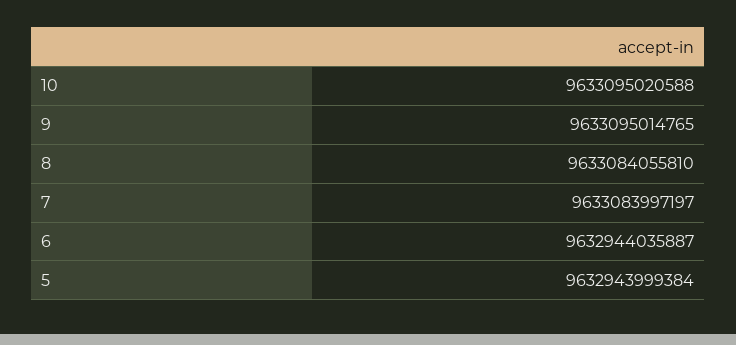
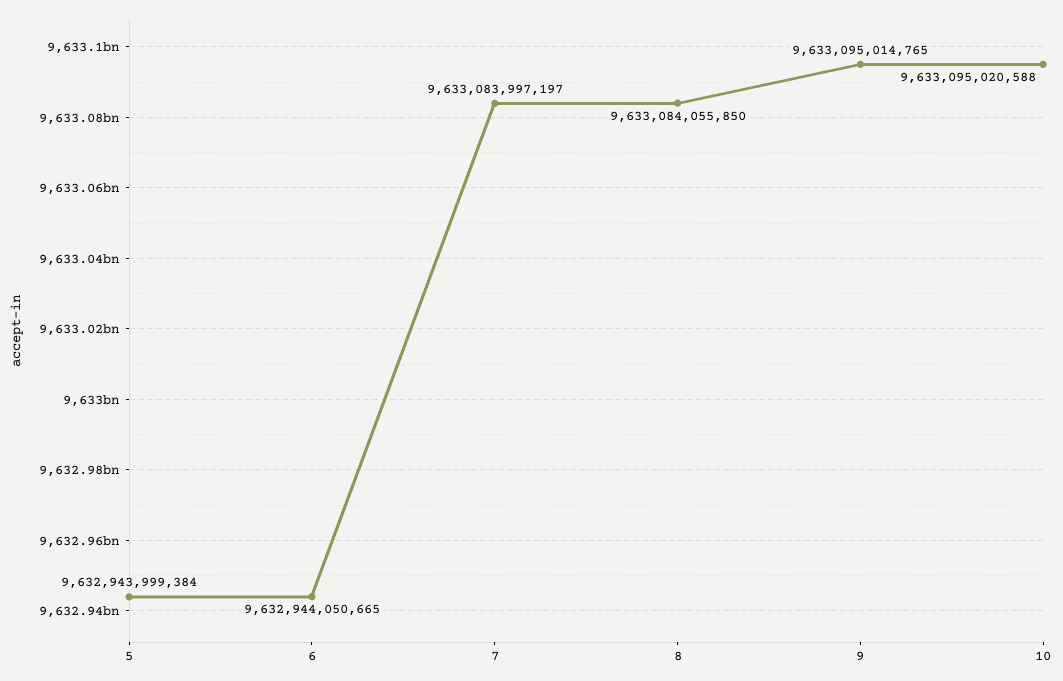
8: 9633084055810 -> 9633084055850
6: 9632944035887 -> 9632944050665

